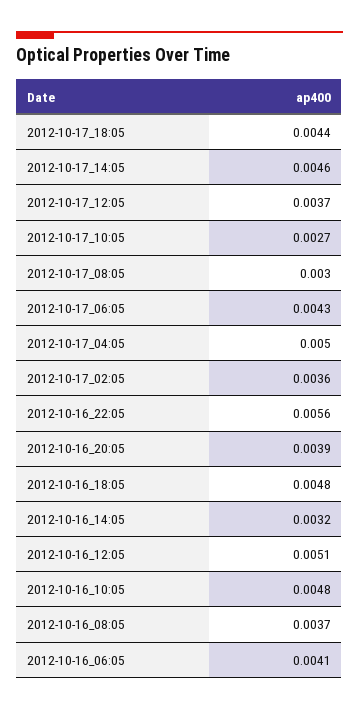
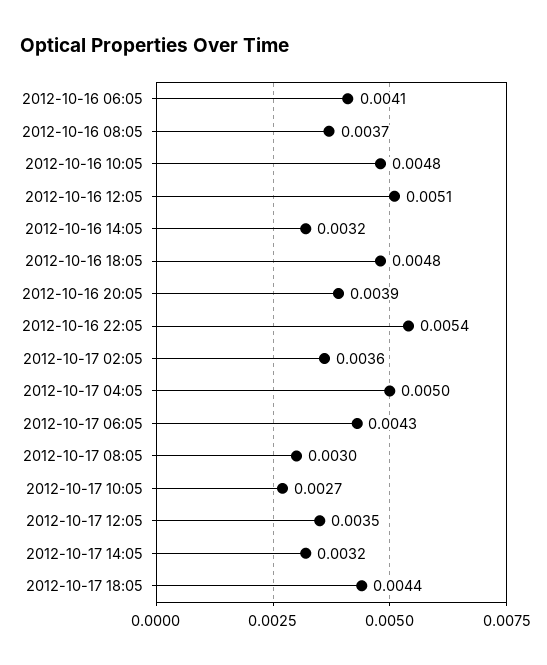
2012-10-17_14:05: 0.0046 -> 0.0032
2012-10-17_12:05: 0.0037 -> 0.0035
2012-10-16_22:05: 0.0056 -> 0.0054

